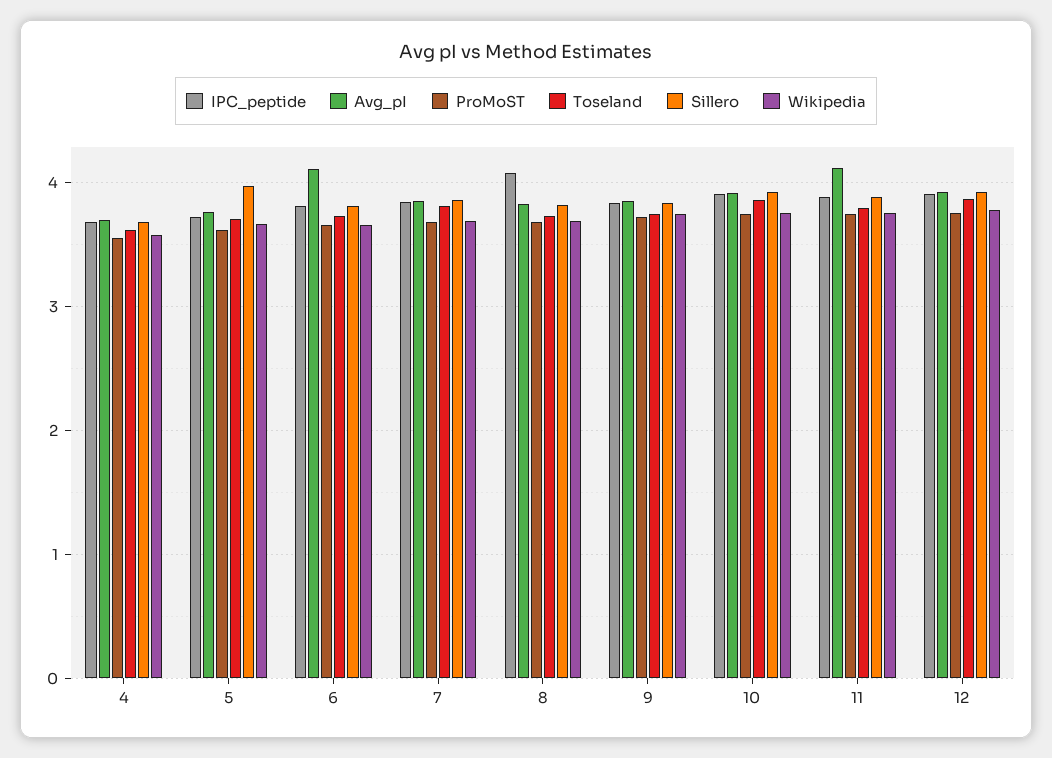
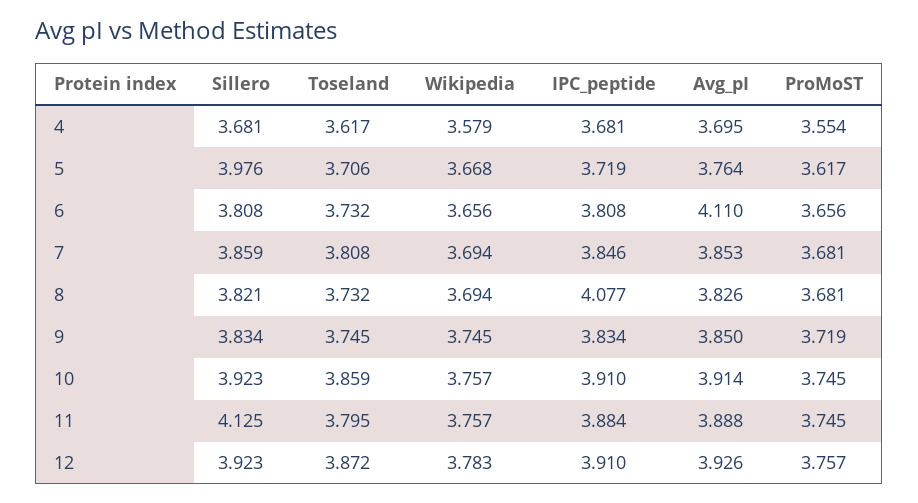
Avg_pI, 11: 4.1 -> 3.888
Sillero, 11: 3.9 -> 4.125

